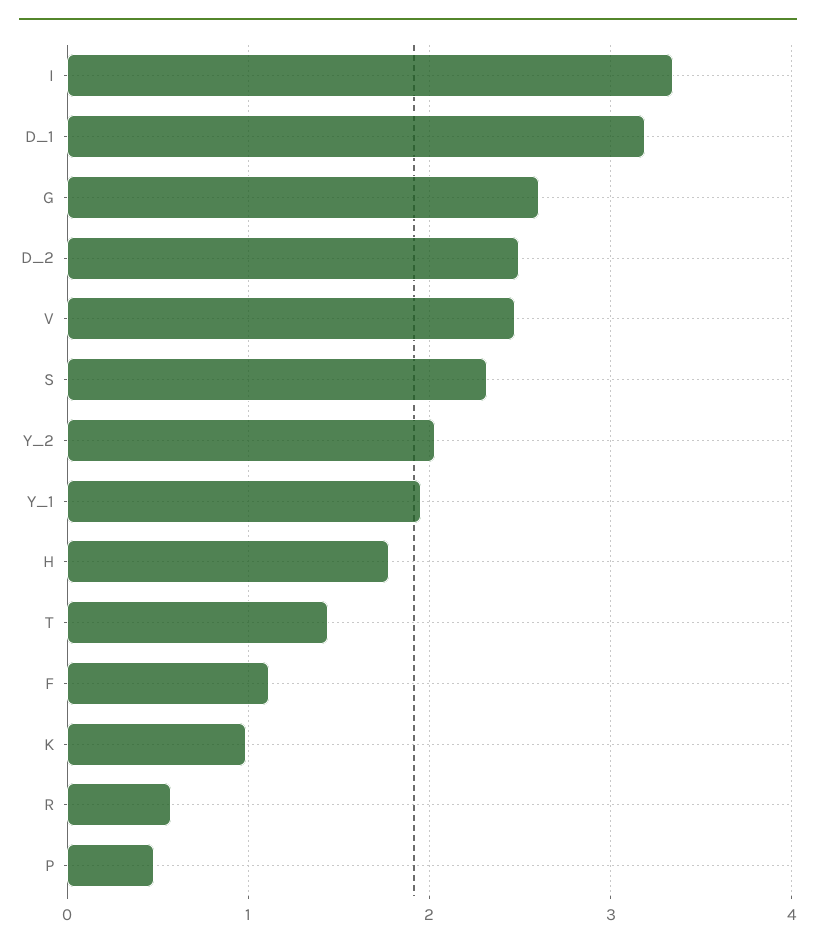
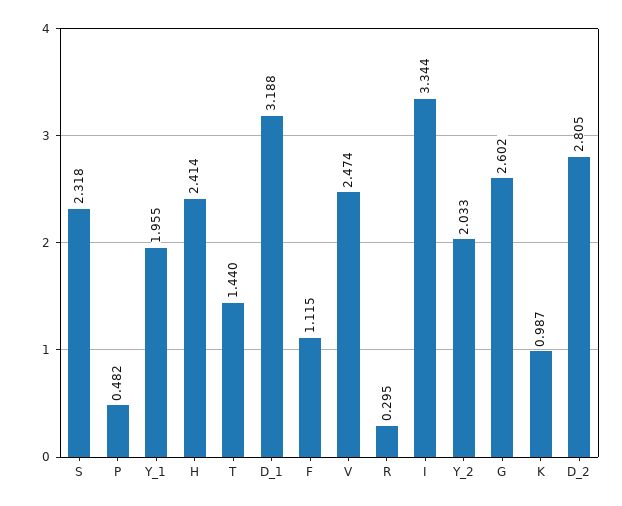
D_2: 2.5 -> 2.805
H: 1.8 -> 2.414
R: 0.6 -> 0.295

